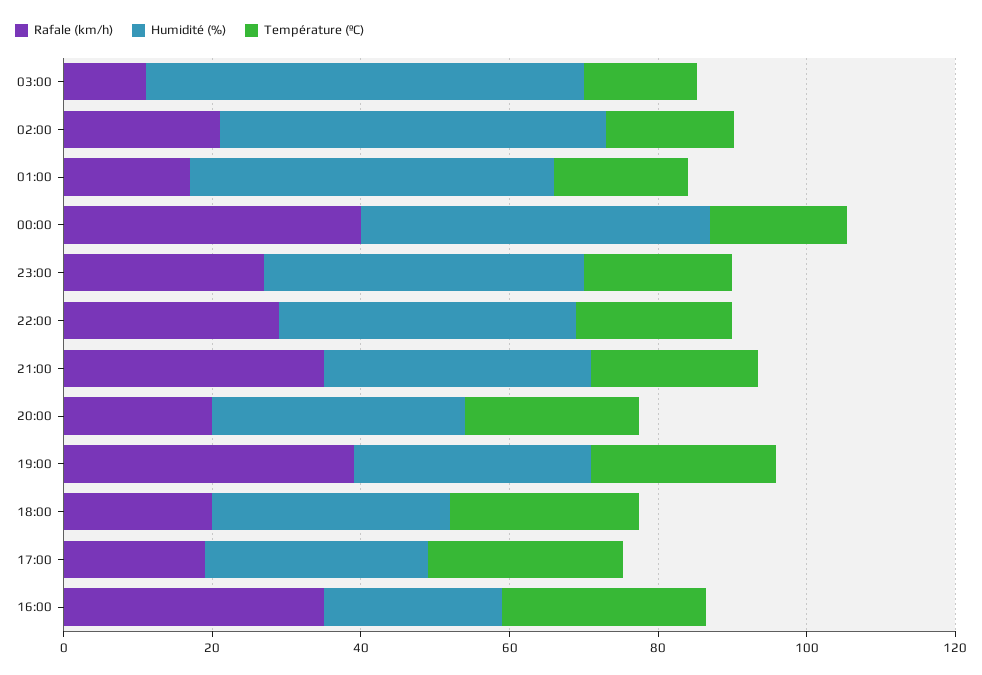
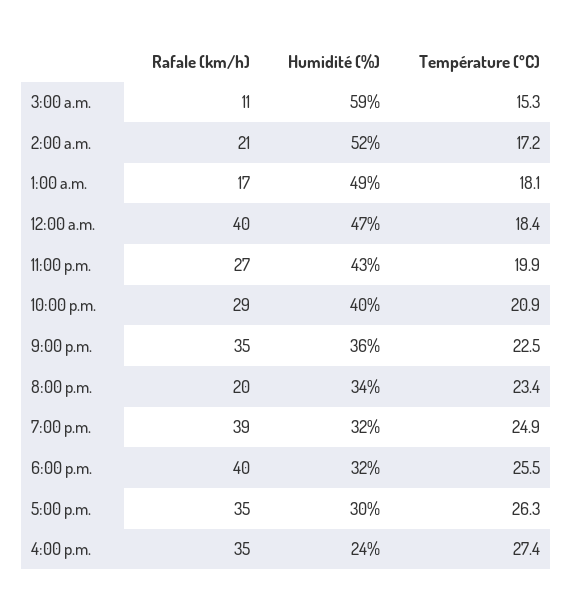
Rafale (km/h), 18:00: 20 -> 40
Rafale (km/h), 17:00: 20 -> 35

